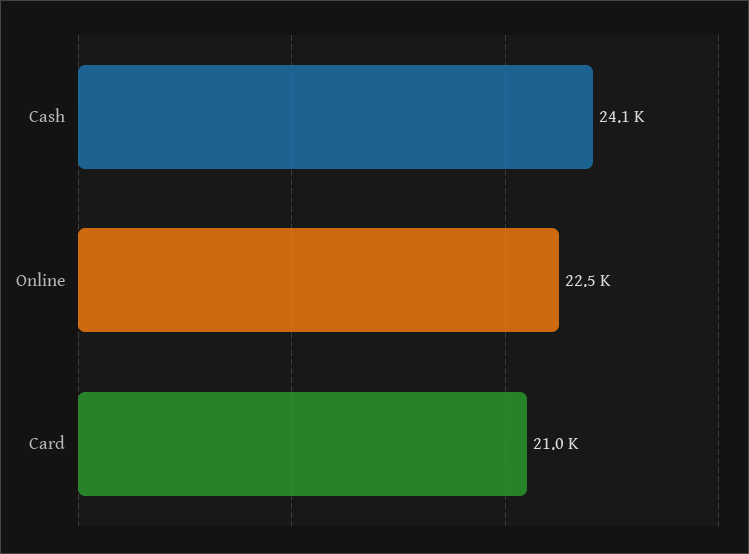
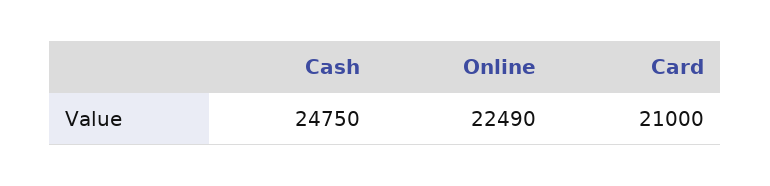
Cash: 24100 -> 24750

